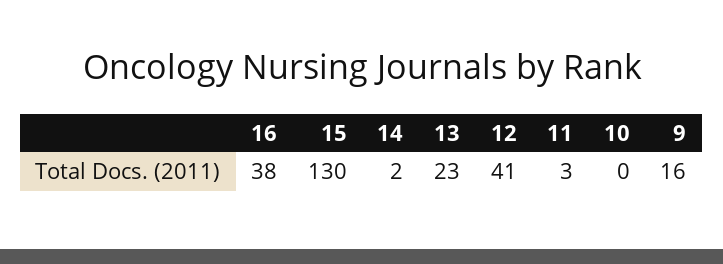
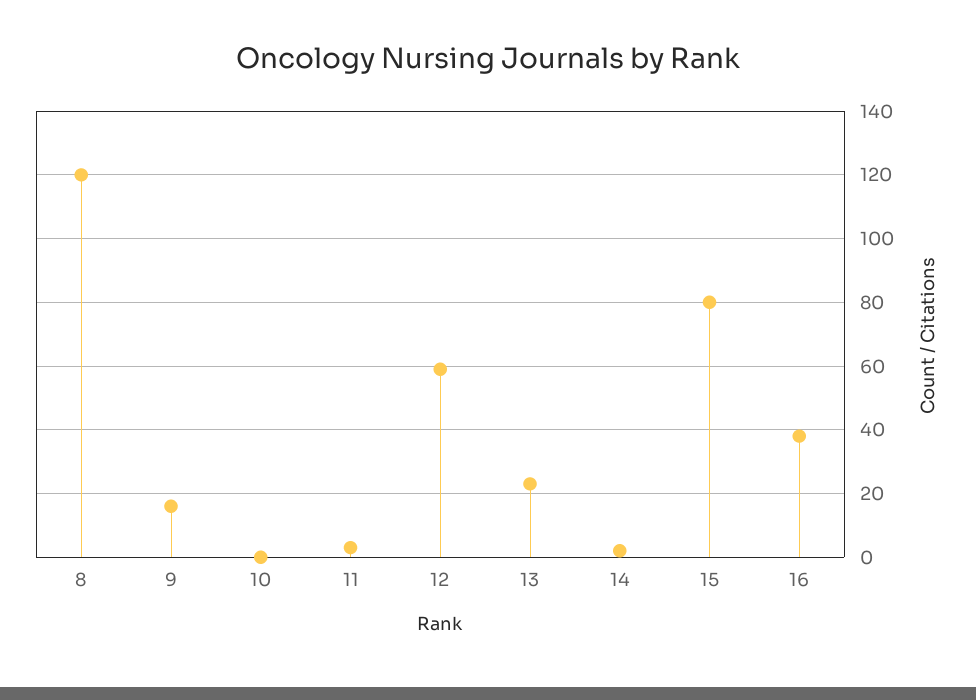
15: 130 -> 80
12: 41 -> 60
8: none -> 120

